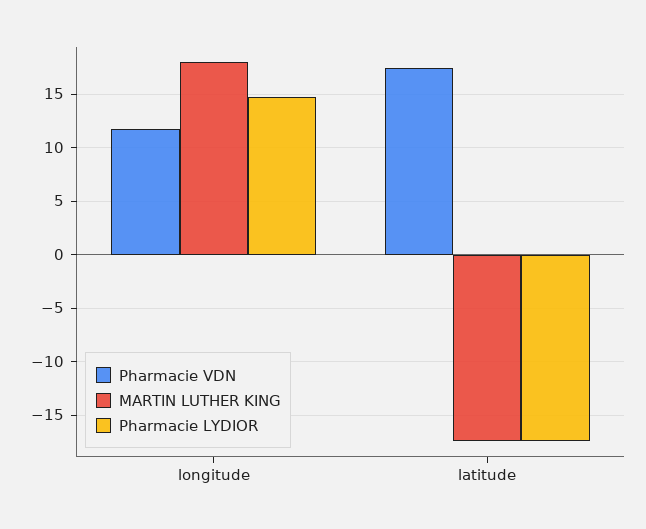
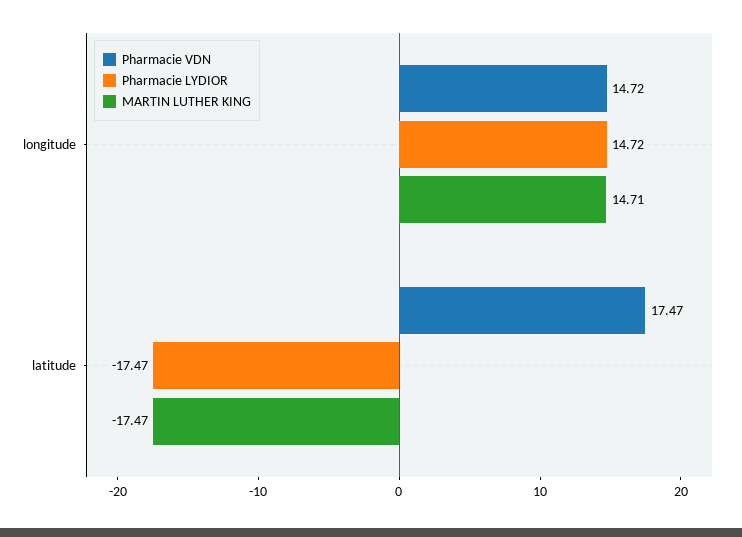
Pharmacie VDN, longitude: 12 -> 14.72
MARTIN LUTHER KING, longitude: 18 -> 14.71

